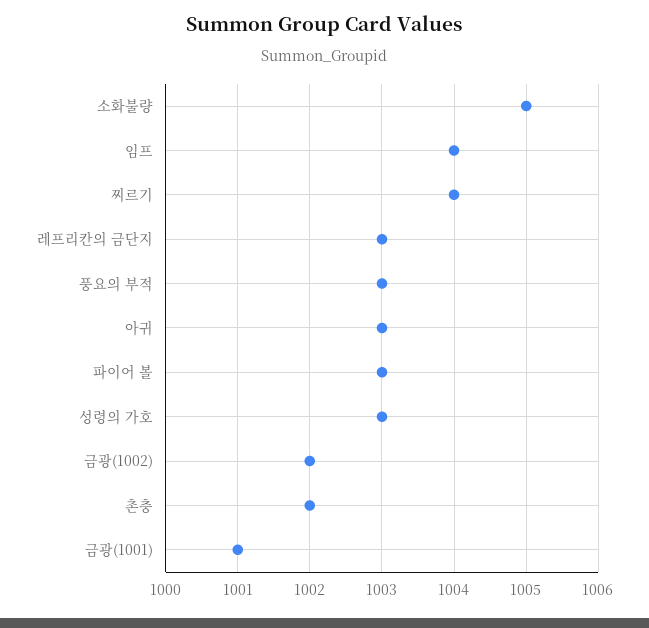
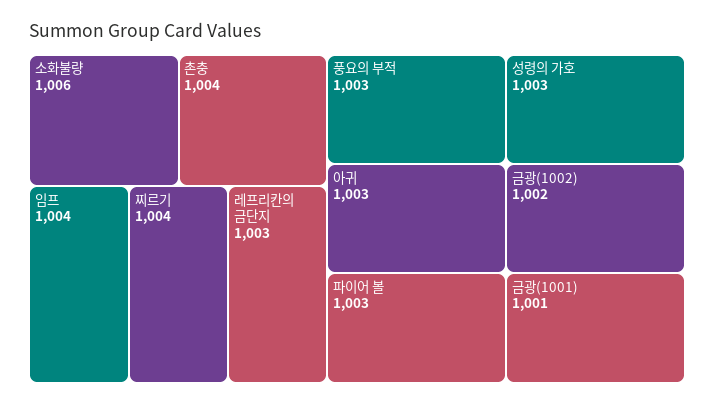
소화불량: 1005 -> 1006
촌충: 1002 -> 1004

